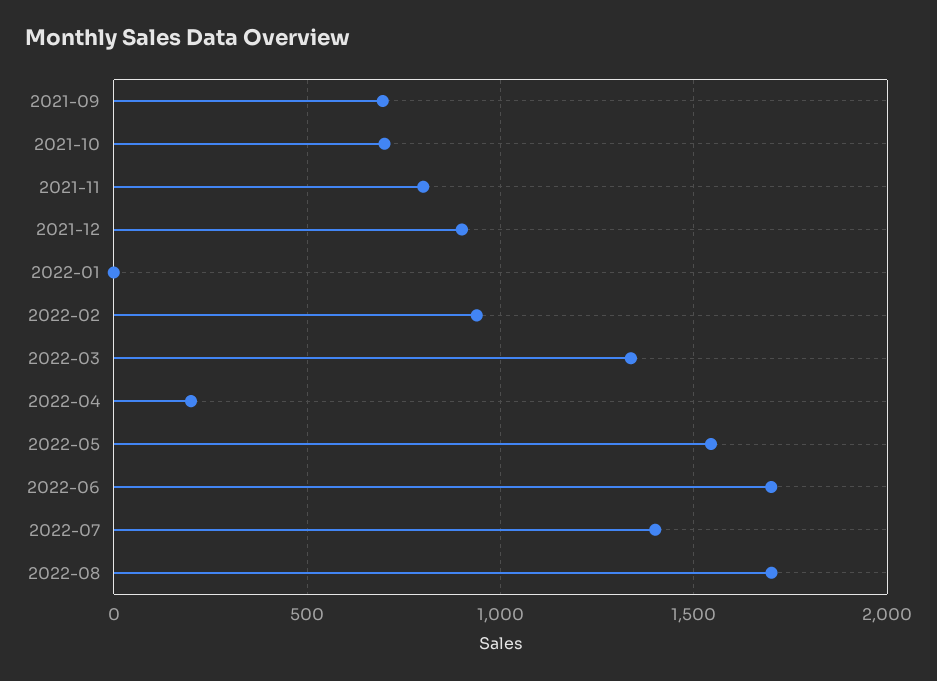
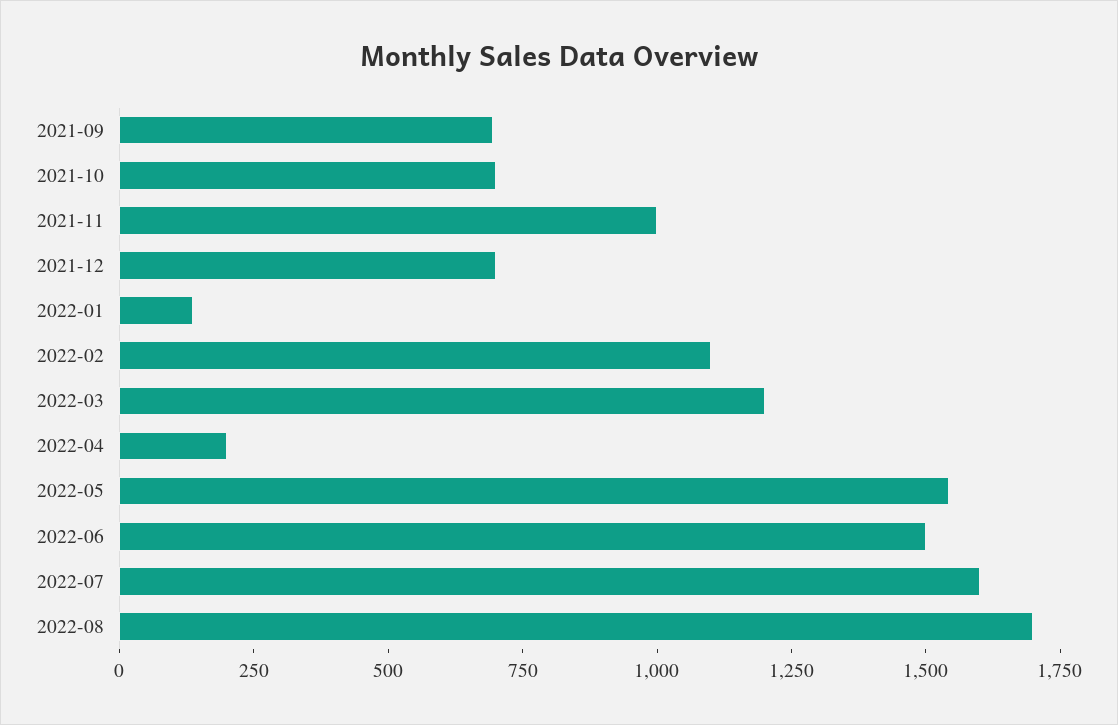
2021-11: 800 -> 1000
2021-12: 900 -> 700
2022-01: 0 -> 150
2022-02: 950 -> 1100
2022-03: 1350 -> 1200
2022-06: 1700 -> 1500
2022-07: 1400 -> 1600

